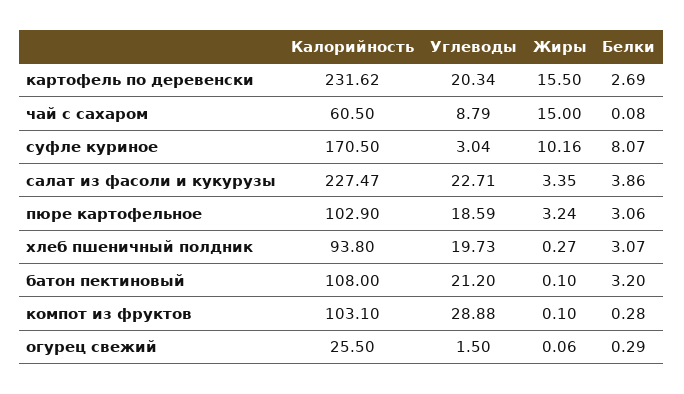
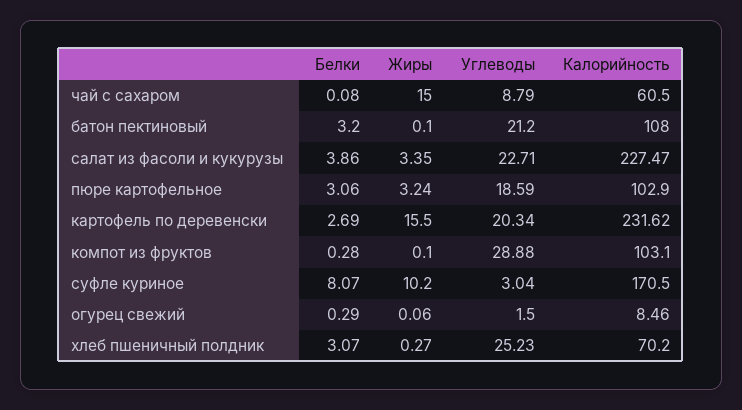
Жиры, суфле куриное: 10.16 -> 10.2
Калорийность, хлеб пшеничный полдник: 93.8 -> 70.2
Углеводы, хлеб пшеничный полдник: 19.73 -> 25.23
Калорийность, огурец свежий: 25.5 -> 8.46

